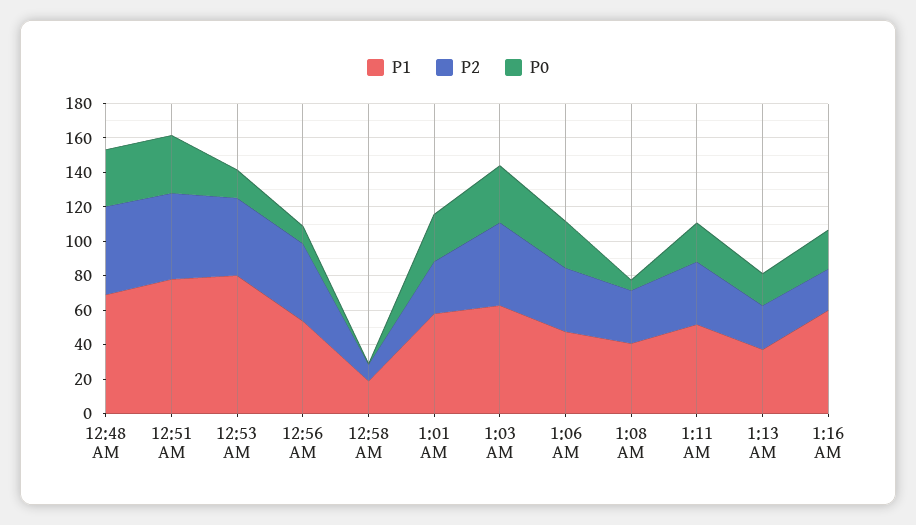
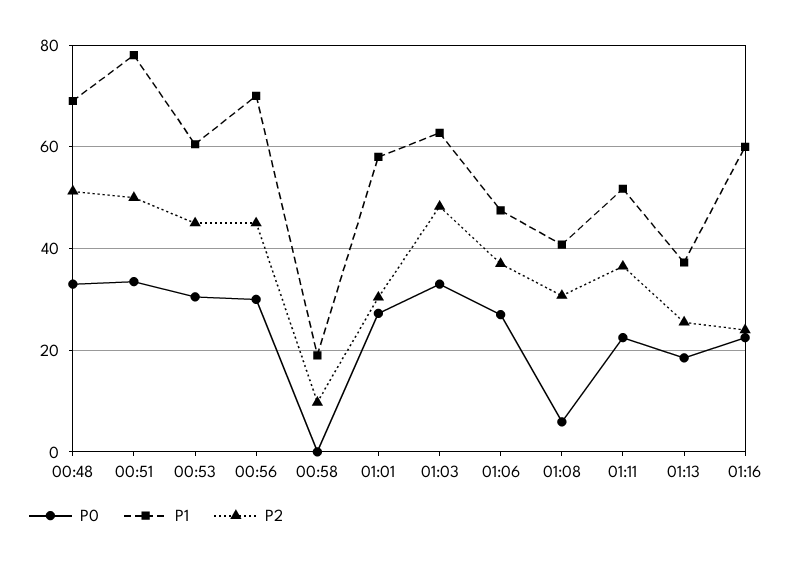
P1, 12:53 AM: 80 -> 60
P0, 12:53 AM: 15 -> 30
P1, 12:56 AM: 55 -> 70
P0, 12:56 AM: 10 -> 30

